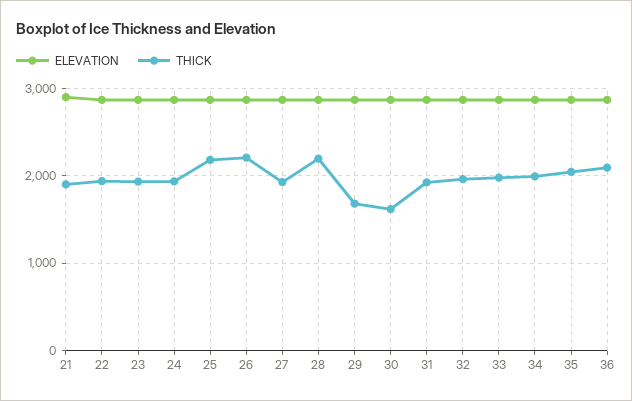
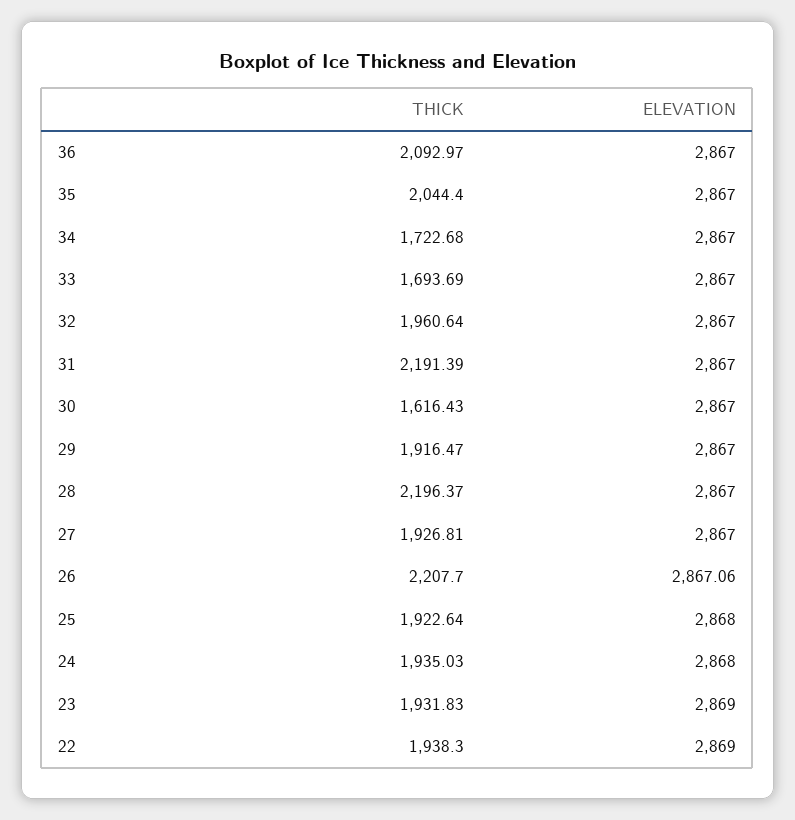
ELEVATION, 21: 2900 -> none
THICK, 21: 1900 -> none
THICK, 25: 2200 -> 1922.64
THICK, 29: 1700 -> 1916.47
THICK, 31: 1900 -> 2191.39
THICK, 33: 2000 -> 1693.69
THICK, 34: 2000 -> 1722.68

